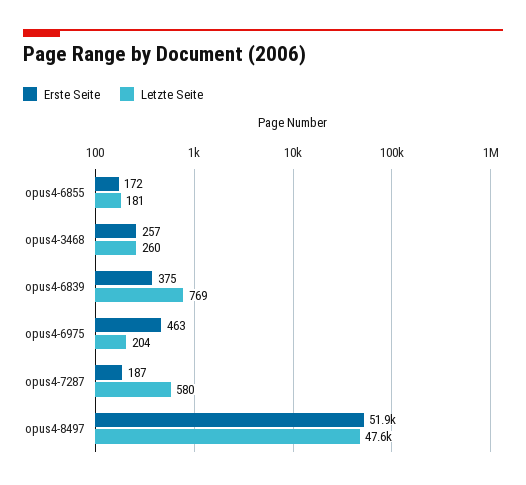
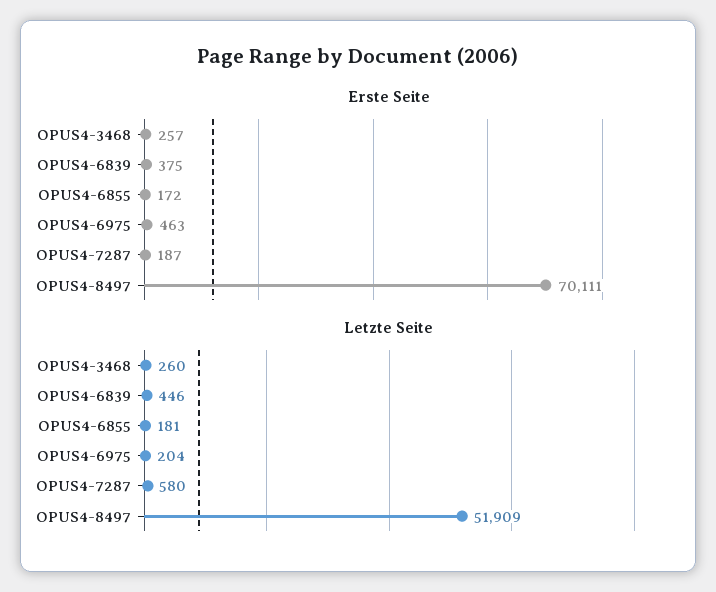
Letzte Seite, opus4-6839: 769 -> 446
Erste Seite, opus4-8497: 51900 -> 70111
Letzte Seite, opus4-8497: 47600 -> 51909

